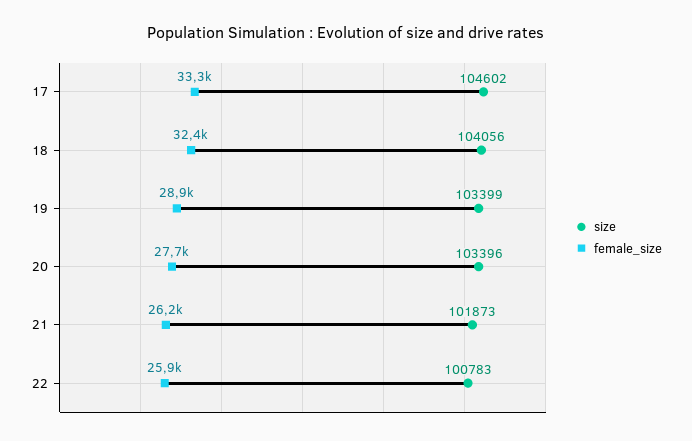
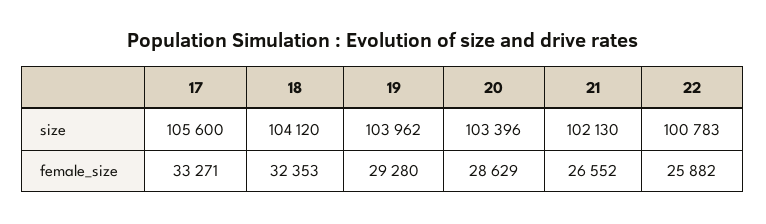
size, 17: 104602 -> 105600
size, 18: 104056 -> 104120
size, 19: 103399 -> 103962
female_size, 19: 28900 -> 29280
female_size, 20: 27700 -> 28629
size, 21: 101873 -> 102130
female_size, 21: 26200 -> 26552

